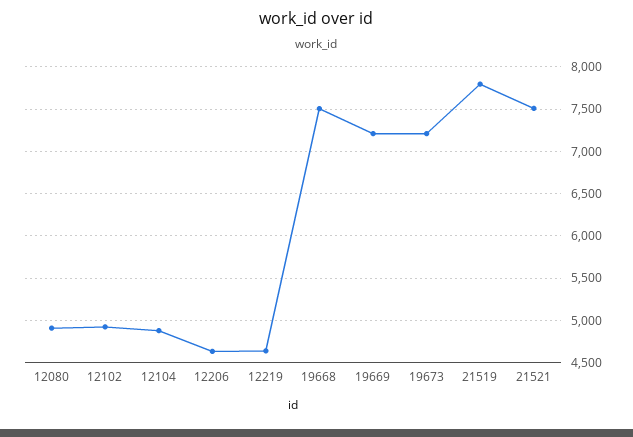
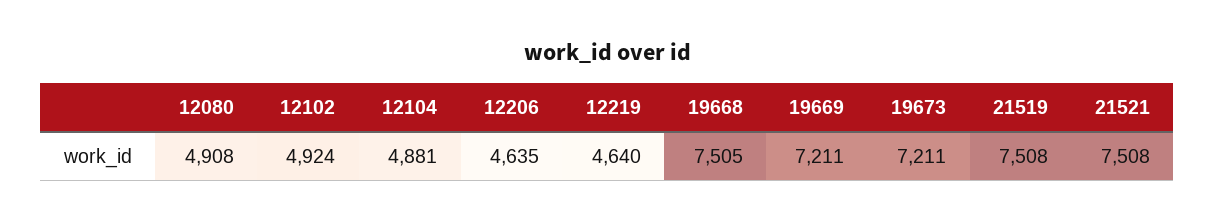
21519: 7800 -> 7508

